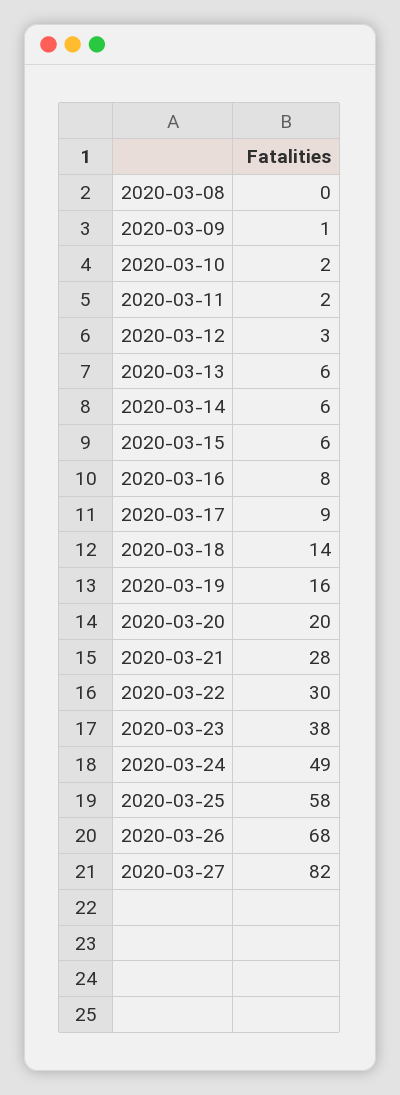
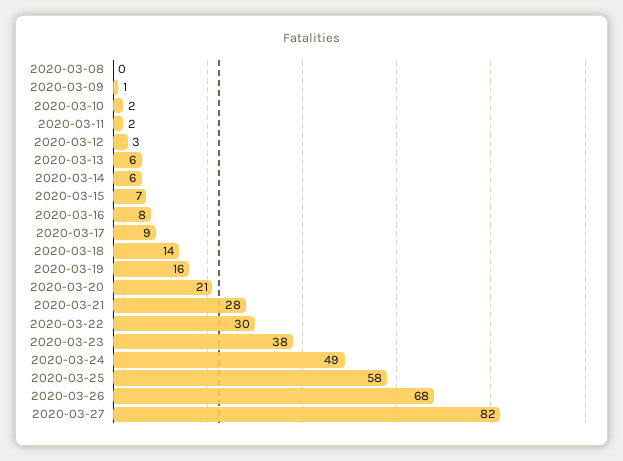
2020-03-15: 6 -> 7
2020-03-20: 20 -> 21

